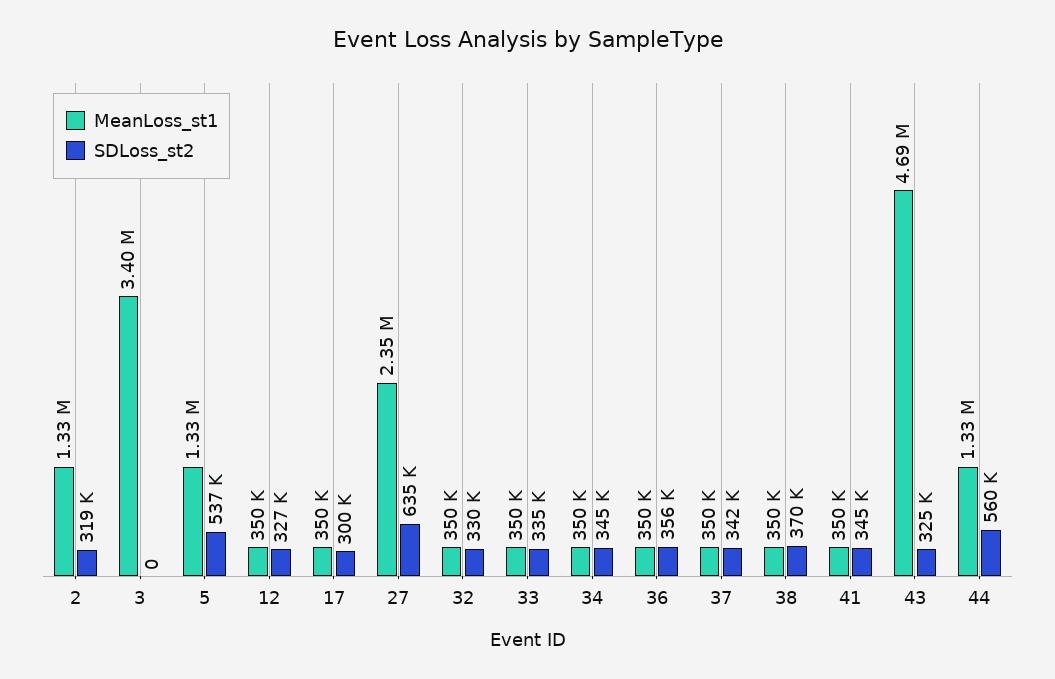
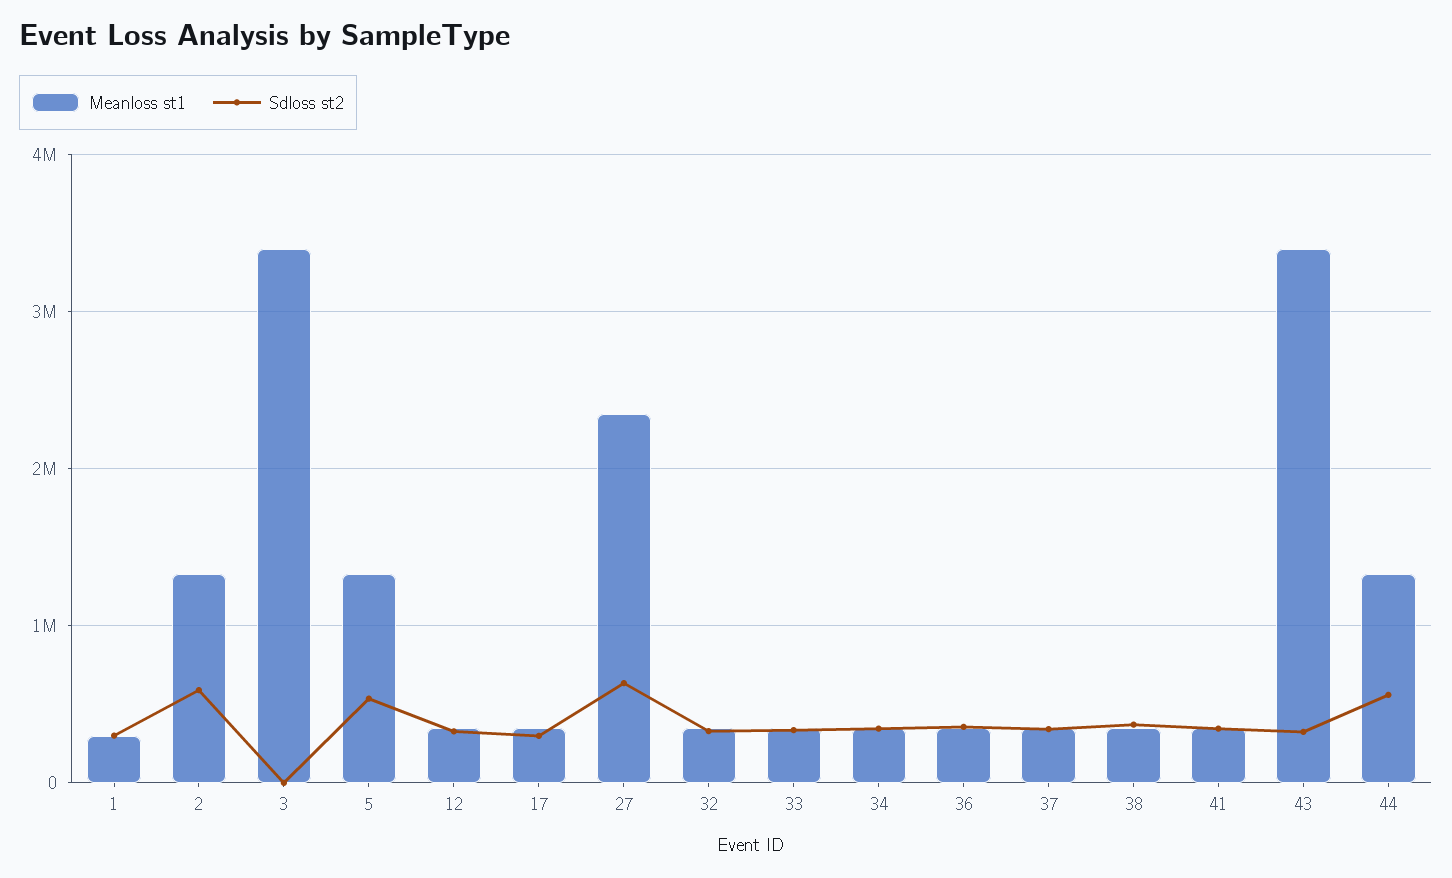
SDLoss_st2, 2: 319000 -> 600000
MeanLoss_st1, 43: 4690000 -> 3400000
MeanLoss_st1, 1: none -> 300000
SDLoss_st2, 1: none -> 300000

